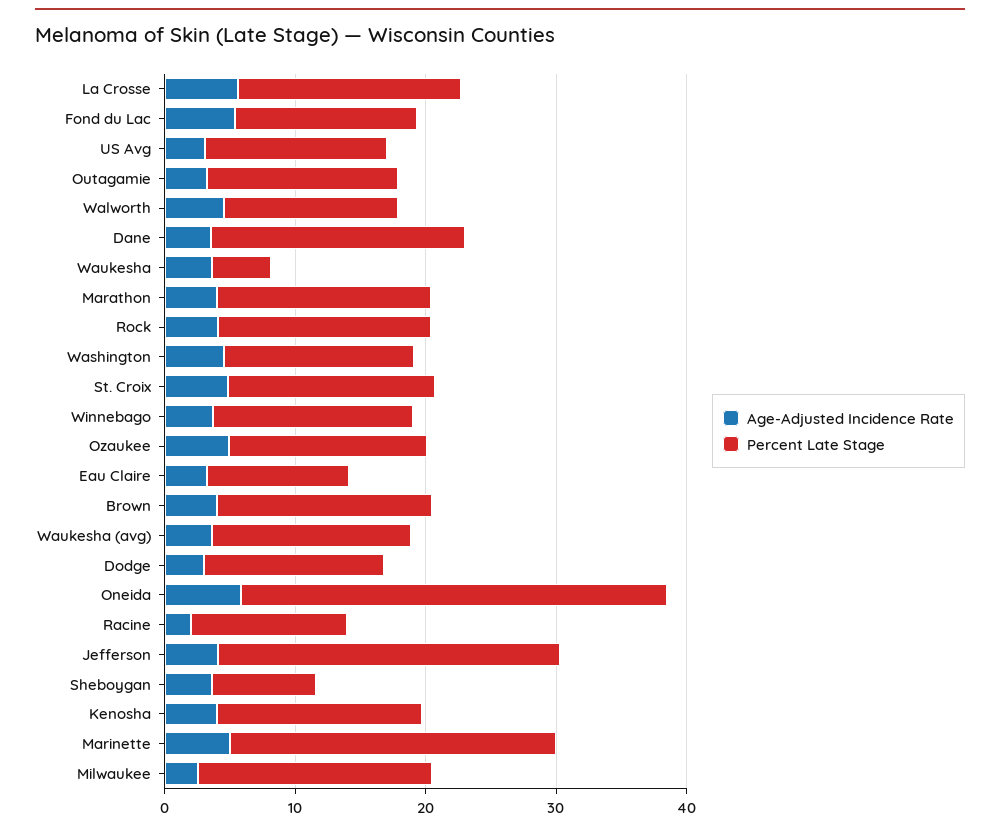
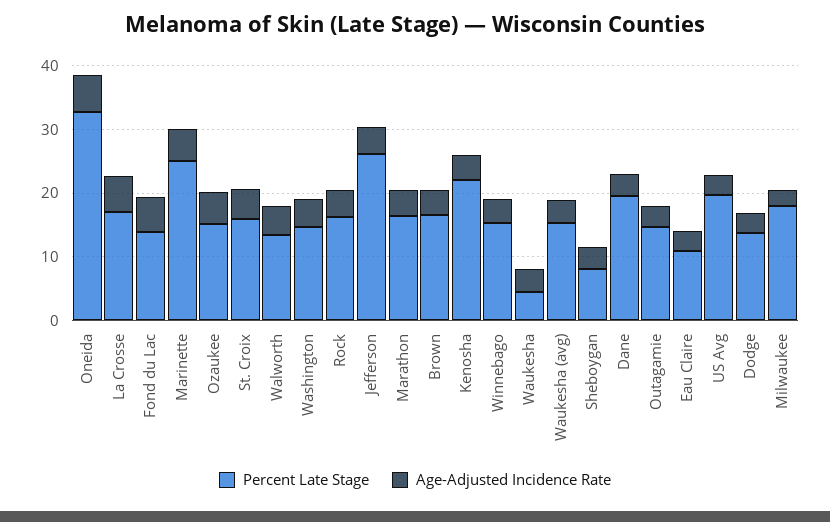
Percent Late Stage, US Avg: 14 -> 20
Age-Adjusted Incidence Rate, Racine: 2 -> none
Percent Late Stage, Racine: 12 -> none
Percent Late Stage, Kenosha: 16 -> 22

